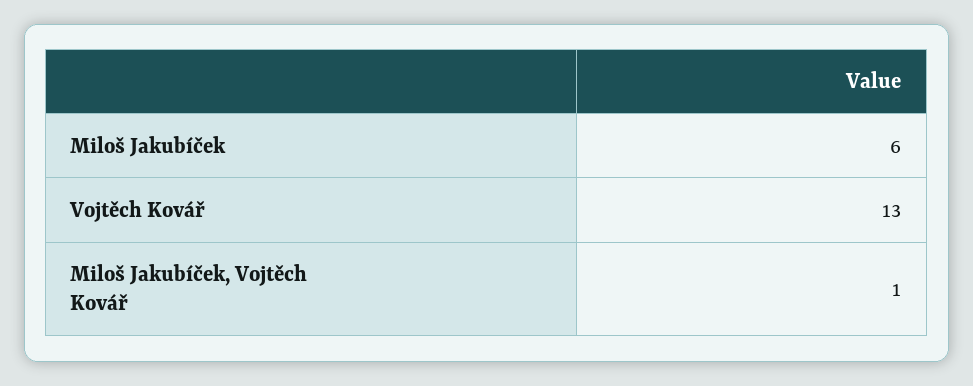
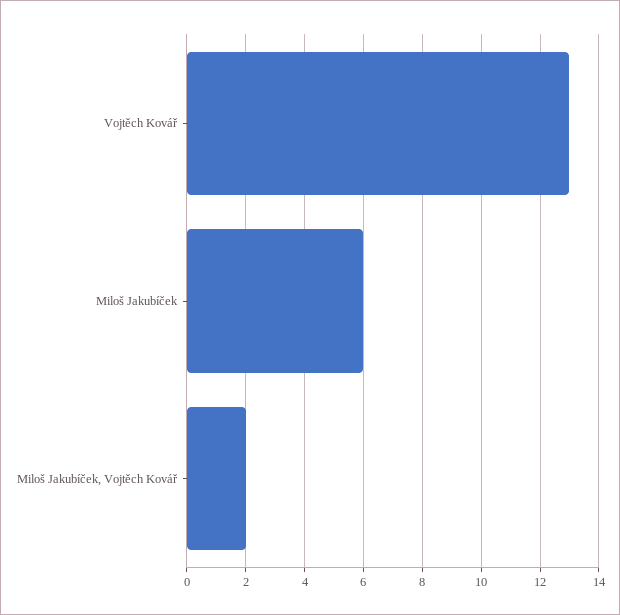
Miloš Jakubíček, Vojtěch Kovář: 1 -> 2

